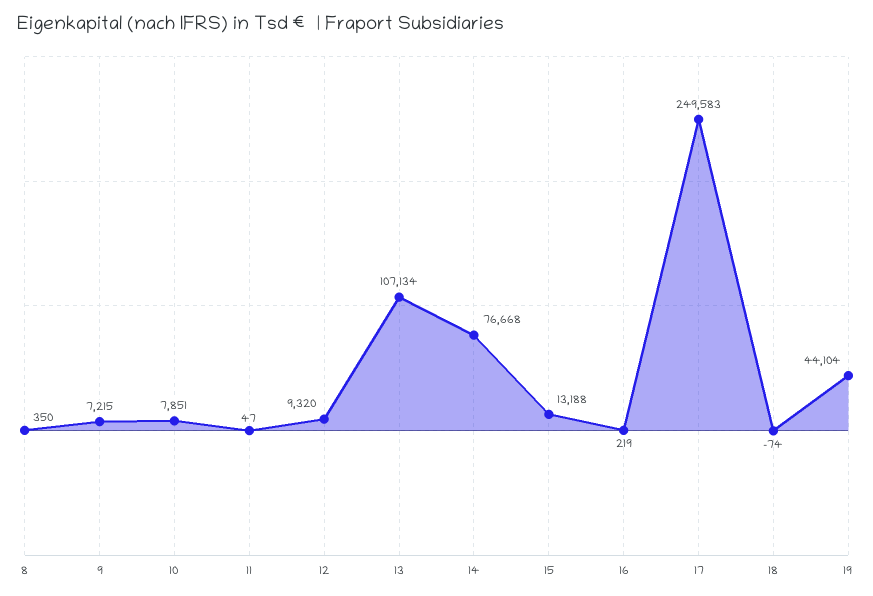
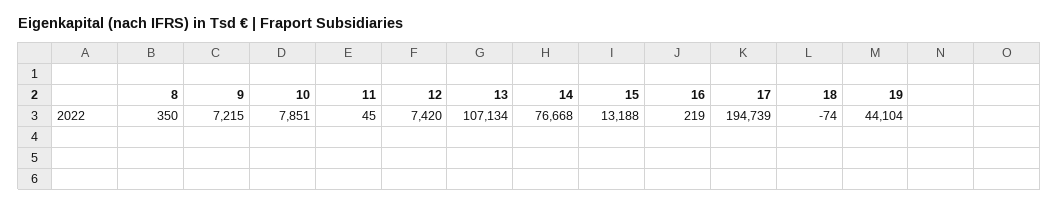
11: 47 -> 45
12: 9320 -> 7420
17: 249583 -> 194739

